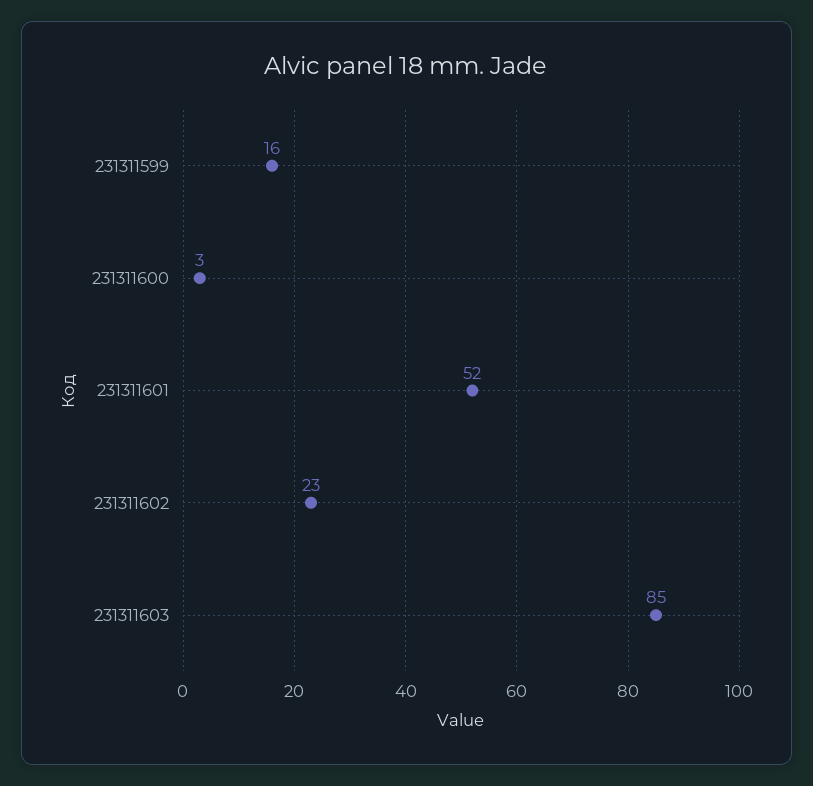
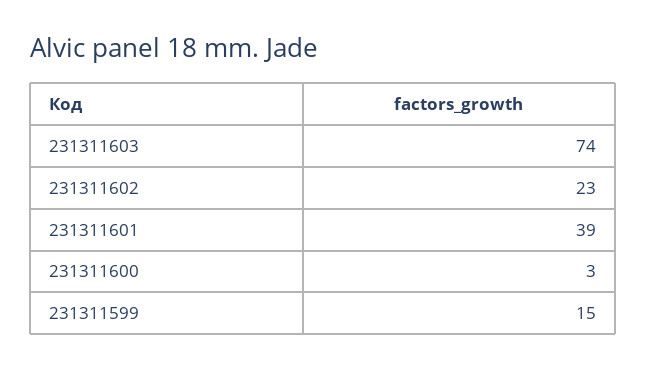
231311599: 16 -> 15
231311601: 52 -> 39
231311603: 85 -> 74

